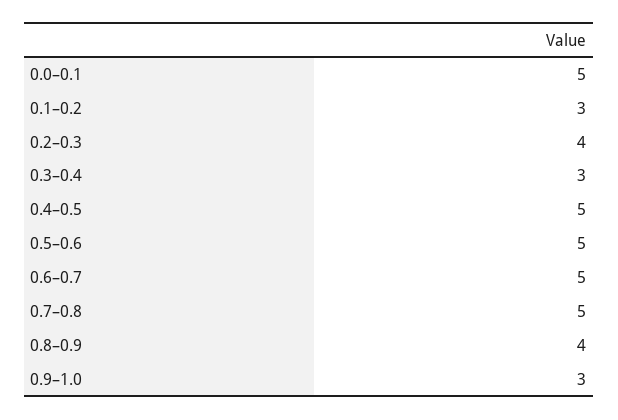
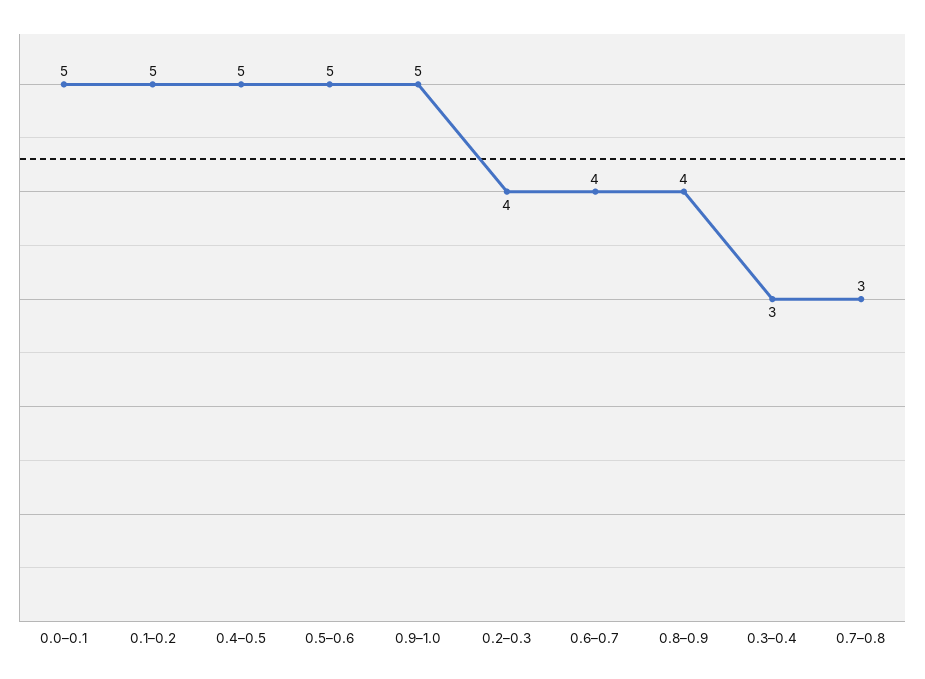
0.1–0.2: 3 -> 5
0.6–0.7: 5 -> 4
0.7–0.8: 5 -> 3
0.9–1.0: 3 -> 5

